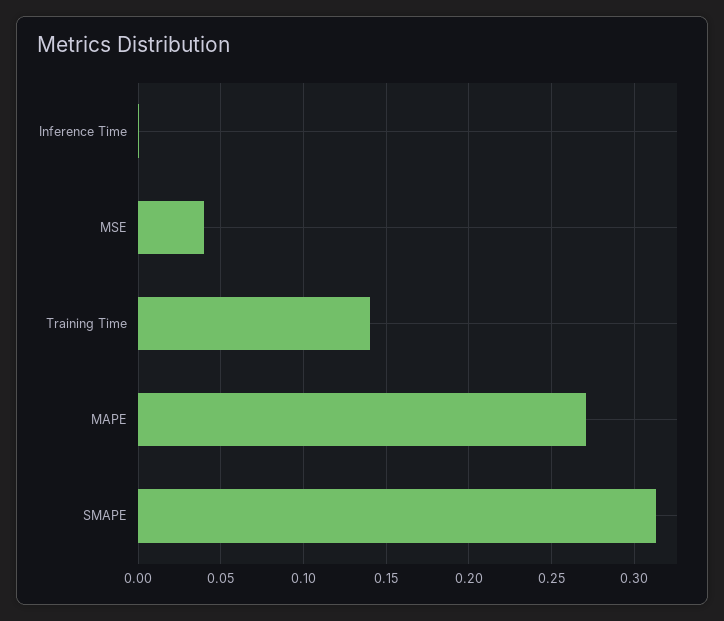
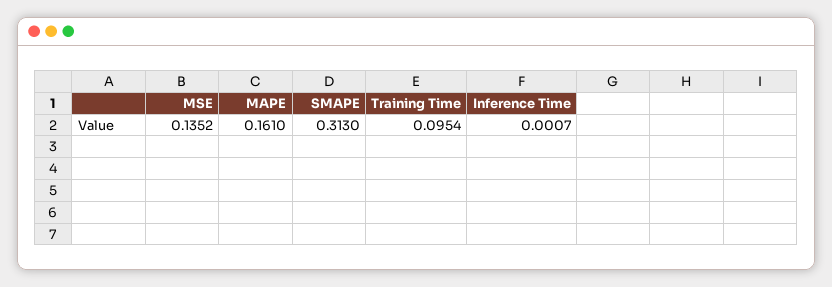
MSE: 0.04 -> 0.1352
Training Time: 0.14 -> 0.0954
MAPE: 0.27 -> 0.161

